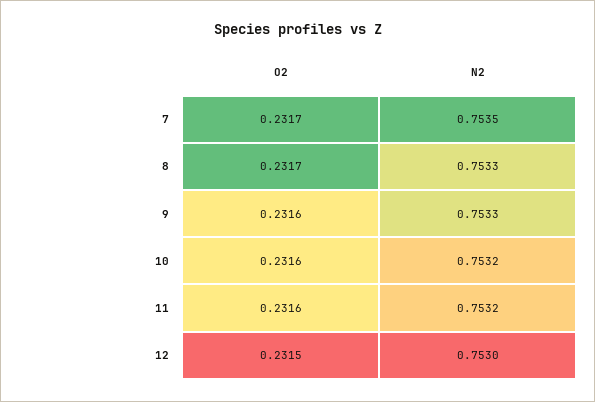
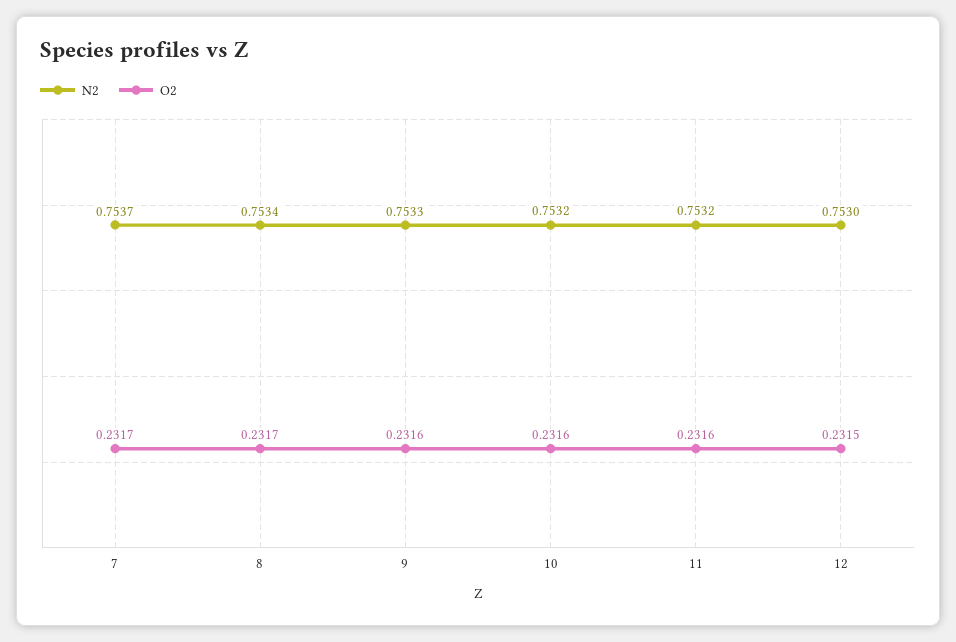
N2, 7: 0.7535 -> 0.7537
N2, 8: 0.7533 -> 0.7534

